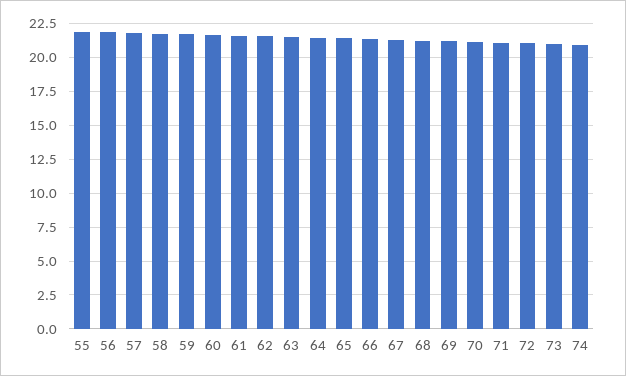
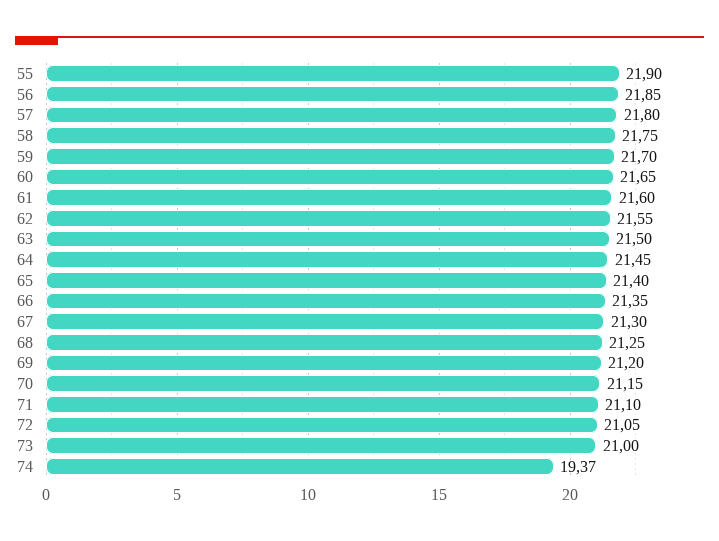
74: 21 -> 19.37

